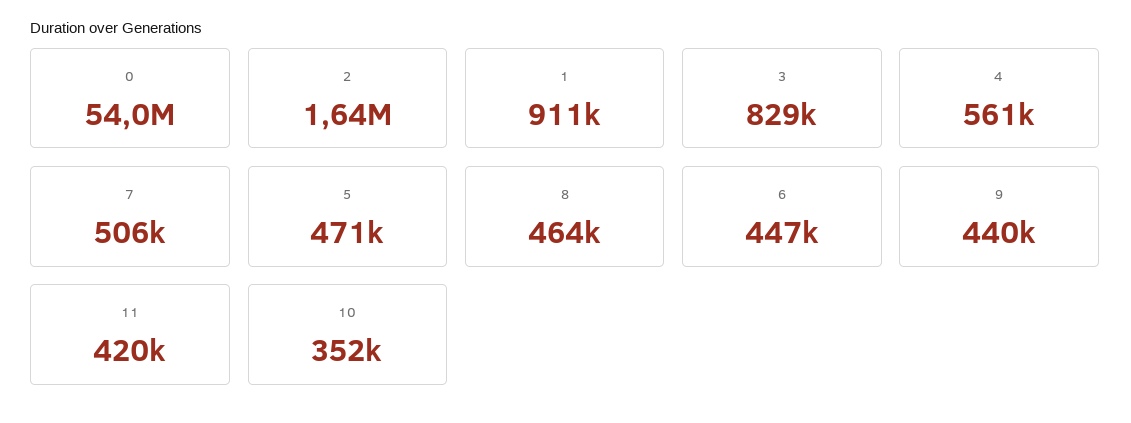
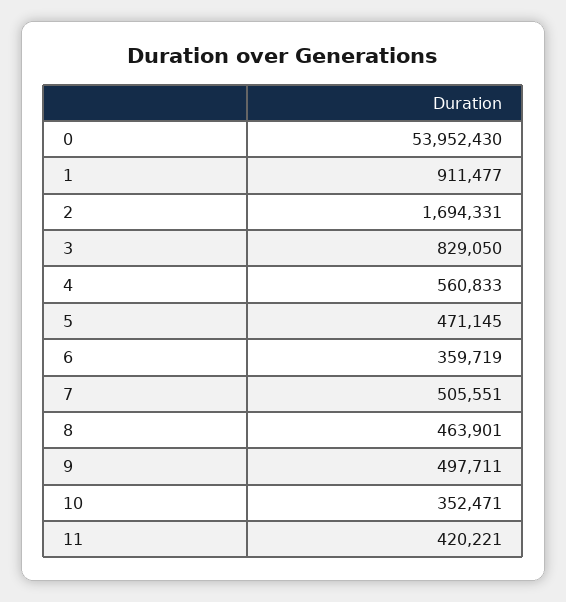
2: 1640000 -> 1694331
6: 447000 -> 359719
9: 440000 -> 497711

